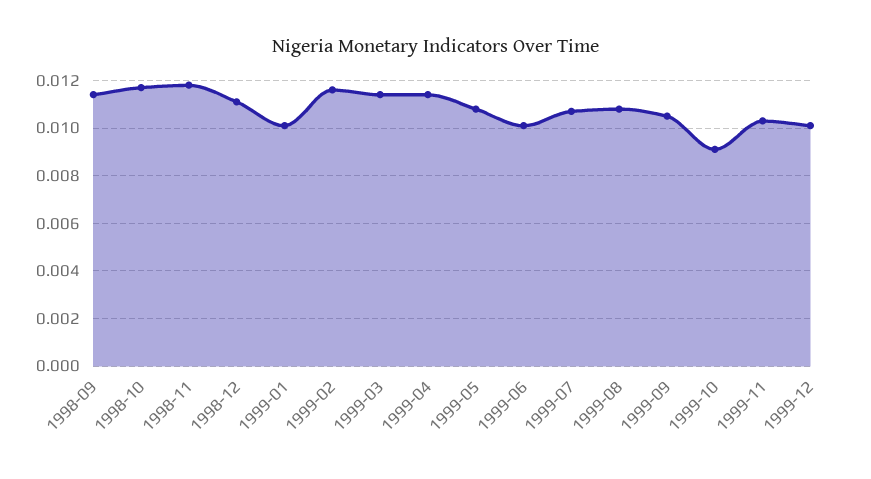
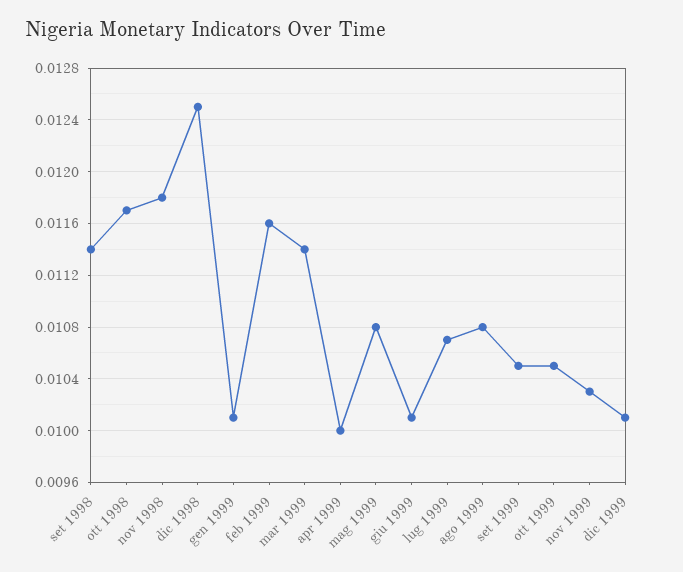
1998-12: 0.011 -> 0.0125
1999-04: 0.0115 -> 0.01
1999-10: 0.009 -> 0.0105

